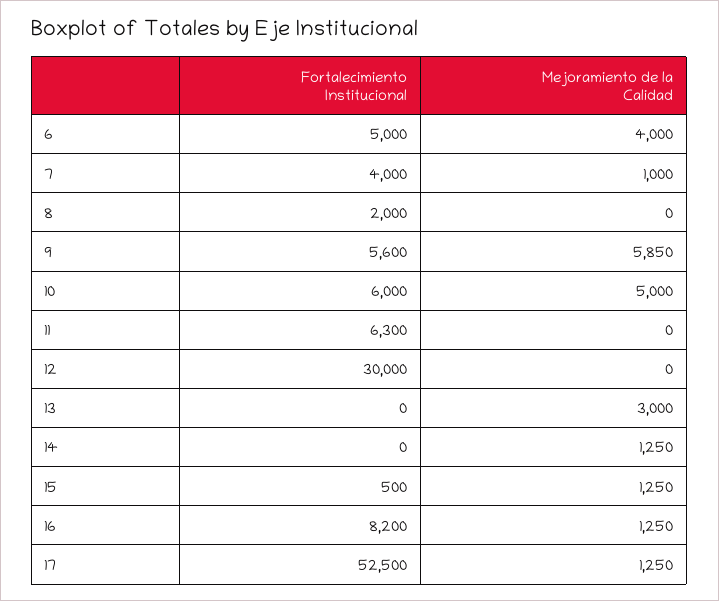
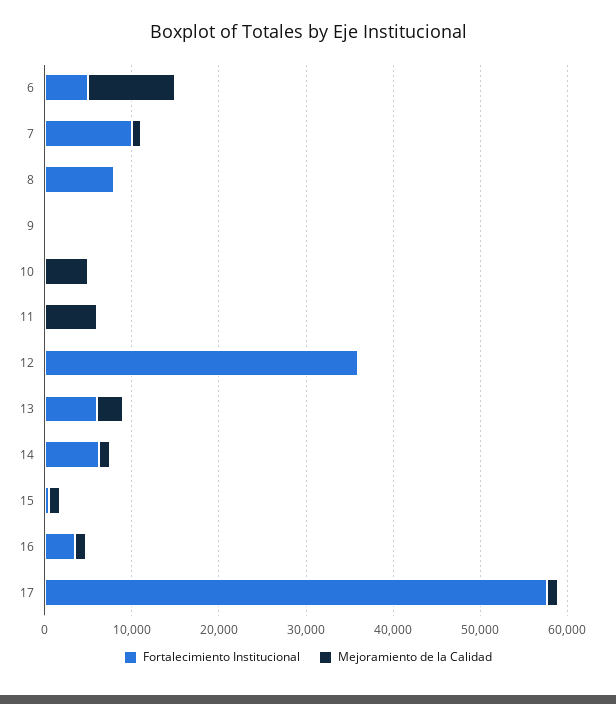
Mejoramiento de la Calidad, 6: 4000 -> 10000
Fortalecimiento Institucional, 7: 4000 -> 10000
Fortalecimiento Institucional, 8: 2000 -> 8000
Fortalecimiento Institucional, 9: 5600 -> 0
Mejoramiento de la Calidad, 9: 5850 -> 0
Fortalecimiento Institucional, 10: 6000 -> 0
Fortalecimiento Institucional, 11: 6300 -> 0
Mejoramiento de la Calidad, 11: 0 -> 6000
Fortalecimiento Institucional, 12: 30000 -> 36000
Fortalecimiento Institucional, 13: 0 -> 6000
Fortalecimiento Institucional, 14: 0 -> 6000
Fortalecimiento Institucional, 16: 8200 -> 4000
Fortalecimiento Institucional, 17: 52500 -> 58000

